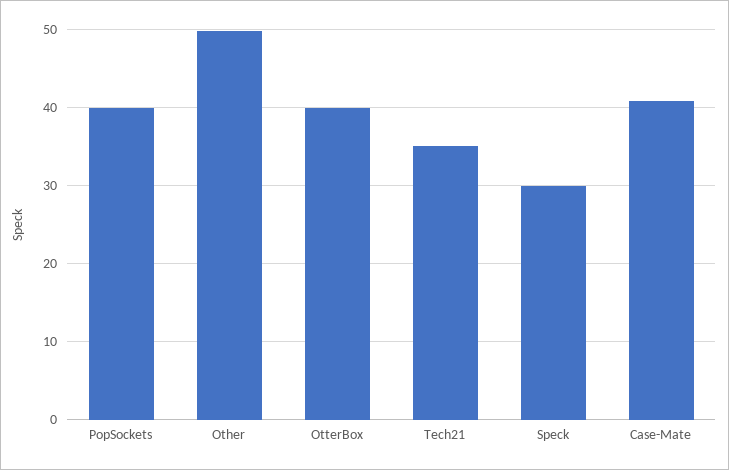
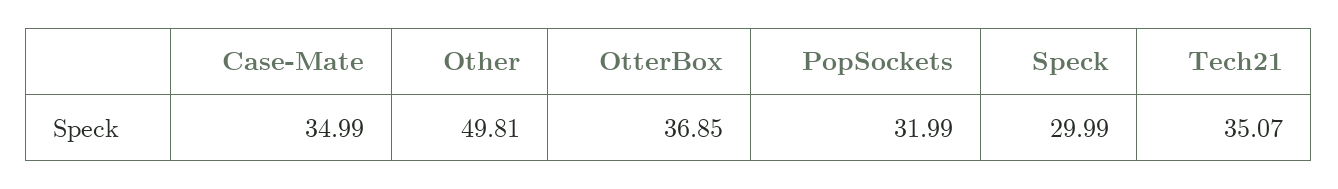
PopSockets: 40 -> 31.99
OtterBox: 40 -> 36.85
Case-Mate: 41 -> 34.99

